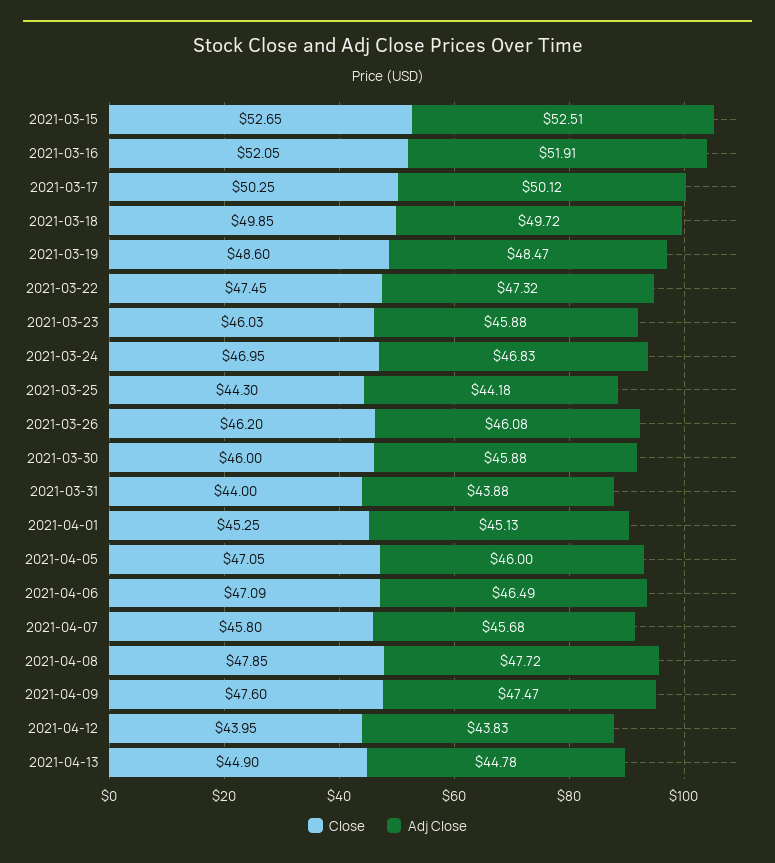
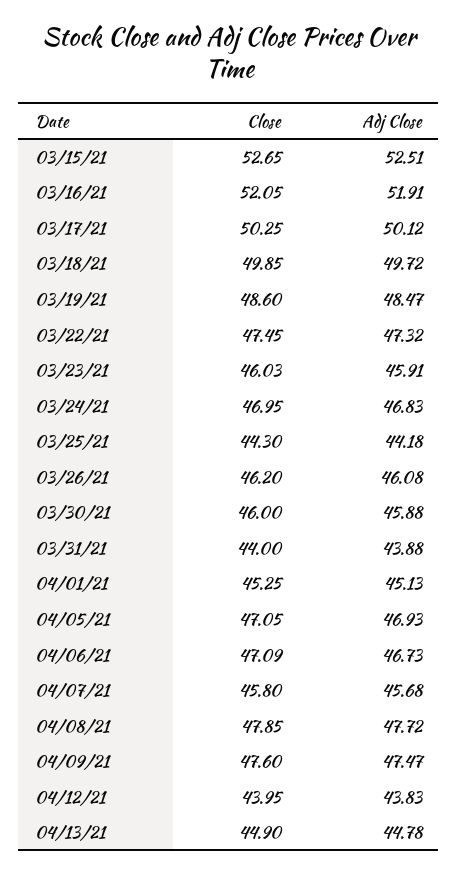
Adj Close, 2021-03-23: 45.88 -> 45.91
Adj Close, 2021-04-05: 46 -> 46.93
Adj Close, 2021-04-06: 46.49 -> 46.73

